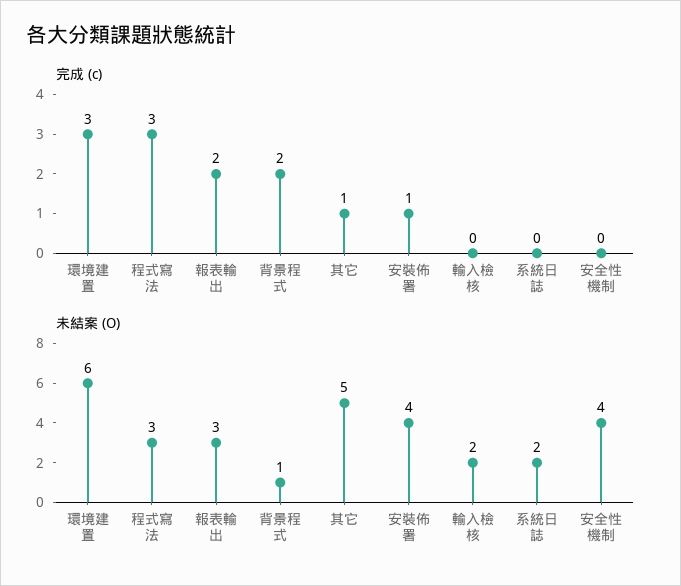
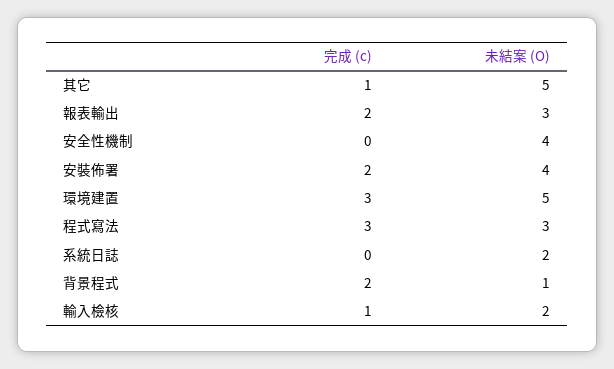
完成 (c), 安裝佈署: 1 -> 2
完成 (c), 輸入檢核: 0 -> 1
未結案 (O), 環境建置: 6 -> 5

